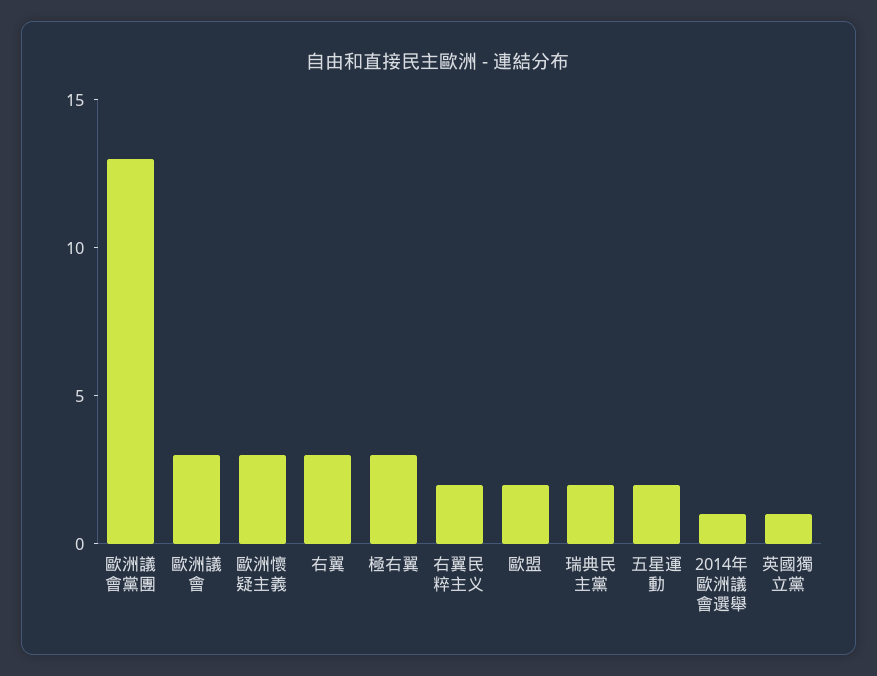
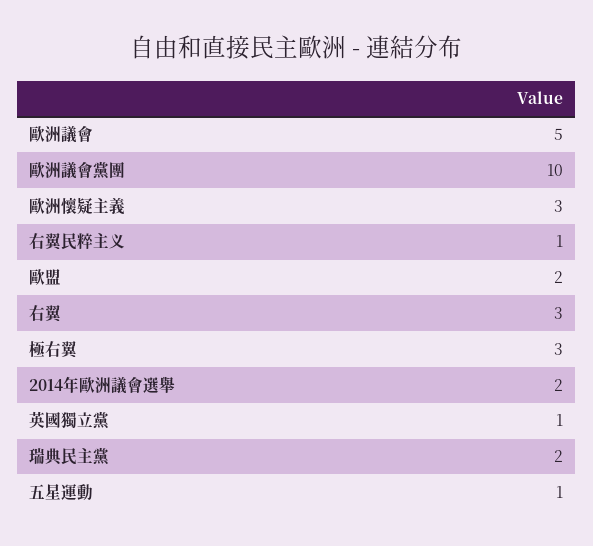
歐洲議會黨團: 13 -> 10
歐洲議會: 3 -> 5
右翼民粹主义: 2 -> 1
五星運動: 2 -> 1
2014年歐洲議會選舉: 1 -> 2

